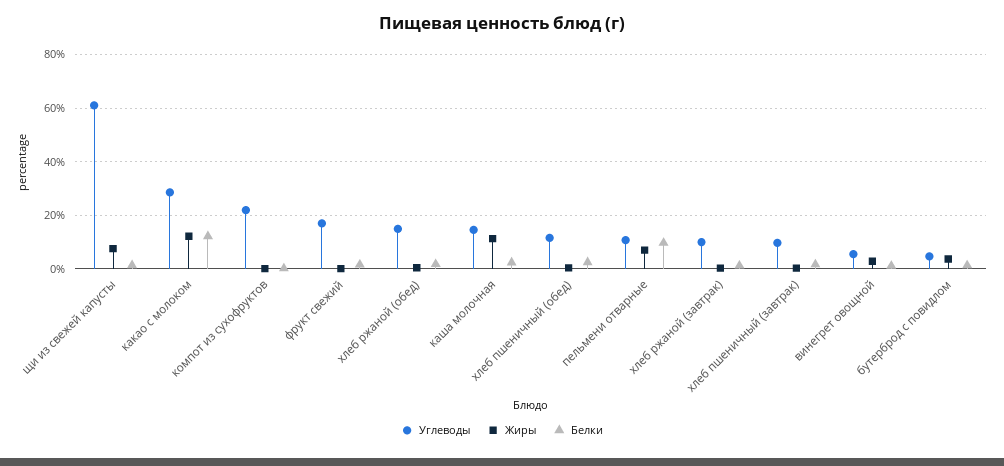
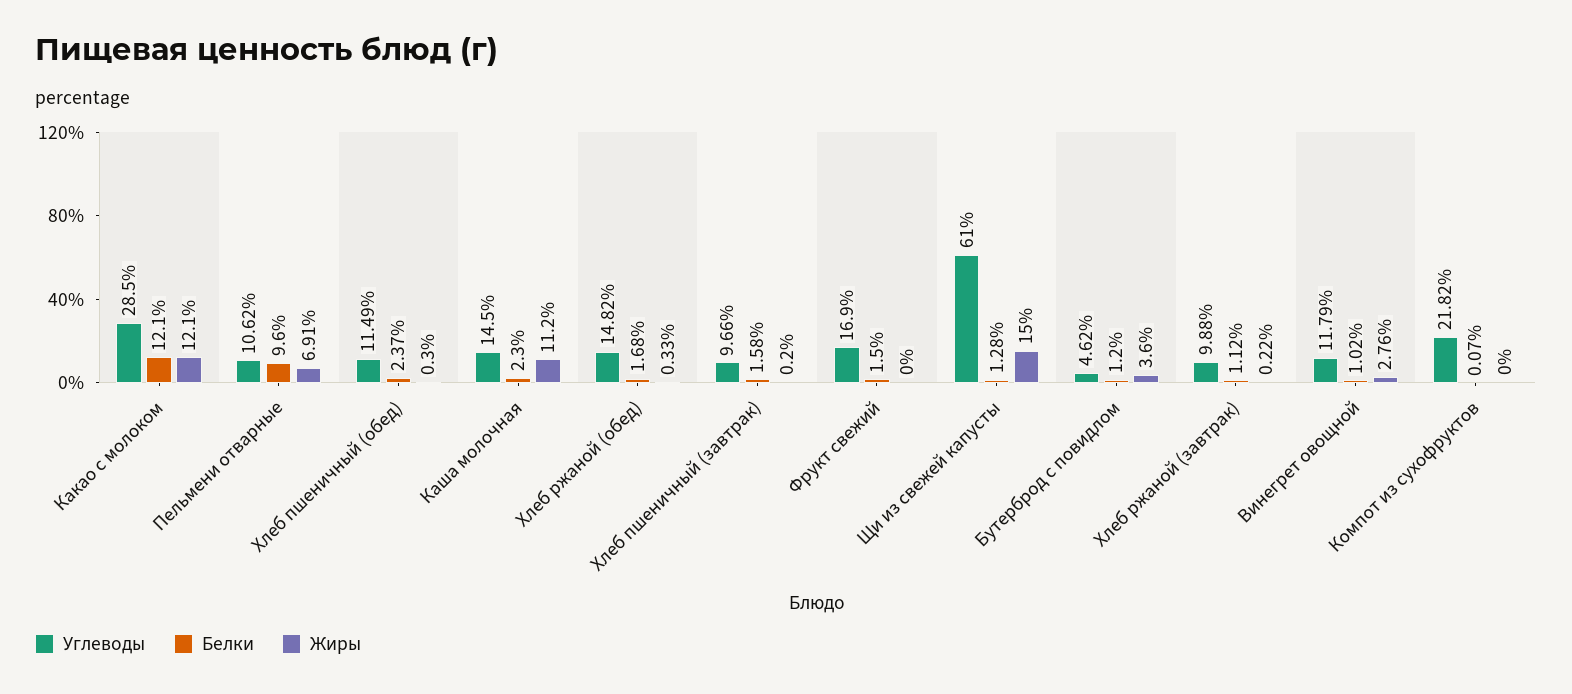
Жиры, щи из свежей капусты: 7.5 -> 15
Углеводы, винегрет овощной: 5 -> 11.79

